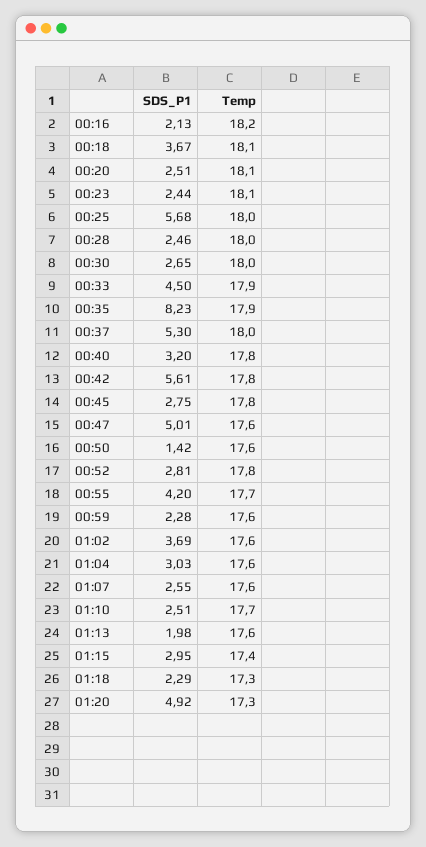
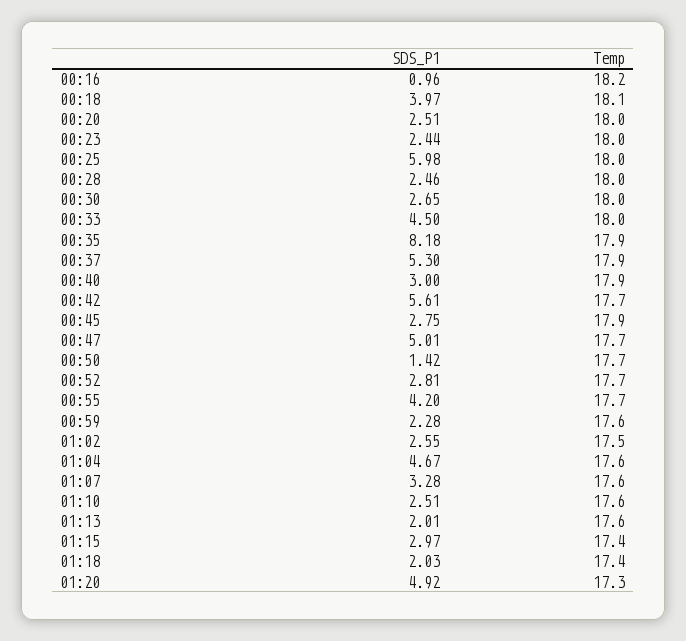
SDS_P1, 00:16: 2.13 -> 0.96
SDS_P1, 00:18: 3.67 -> 3.97
Temp, 00:20: 18.1 -> 18
Temp, 00:23: 18.1 -> 18
SDS_P1, 00:25: 5.68 -> 5.98
Temp, 00:33: 17.9 -> 18
SDS_P1, 00:35: 8.23 -> 8.18
Temp, 00:37: 18 -> 17.9
SDS_P1, 00:40: 3.2 -> 3
Temp, 00:40: 17.8 -> 17.9
Temp, 00:42: 17.8 -> 17.7
Temp, 00:45: 17.8 -> 17.9
Temp, 00:47: 17.6 -> 17.7
Temp, 00:50: 17.6 -> 17.7
Temp, 00:52: 17.8 -> 17.7
SDS_P1, 01:02: 3.69 -> 2.55
Temp, 01:02: 17.6 -> 17.5
SDS_P1, 01:04: 3.03 -> 4.67
SDS_P1, 01:07: 2.55 -> 3.28
Temp, 01:10: 17.7 -> 17.6
SDS_P1, 01:13: 1.98 -> 2.01
SDS_P1, 01:15: 2.95 -> 2.97
SDS_P1, 01:18: 2.29 -> 2.03
Temp, 01:18: 17.3 -> 17.4

